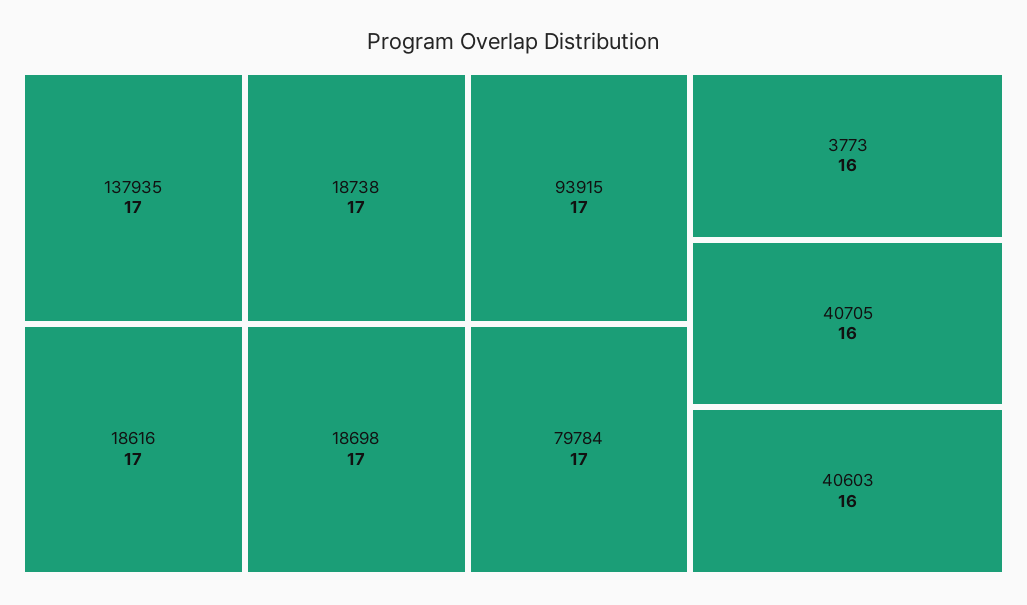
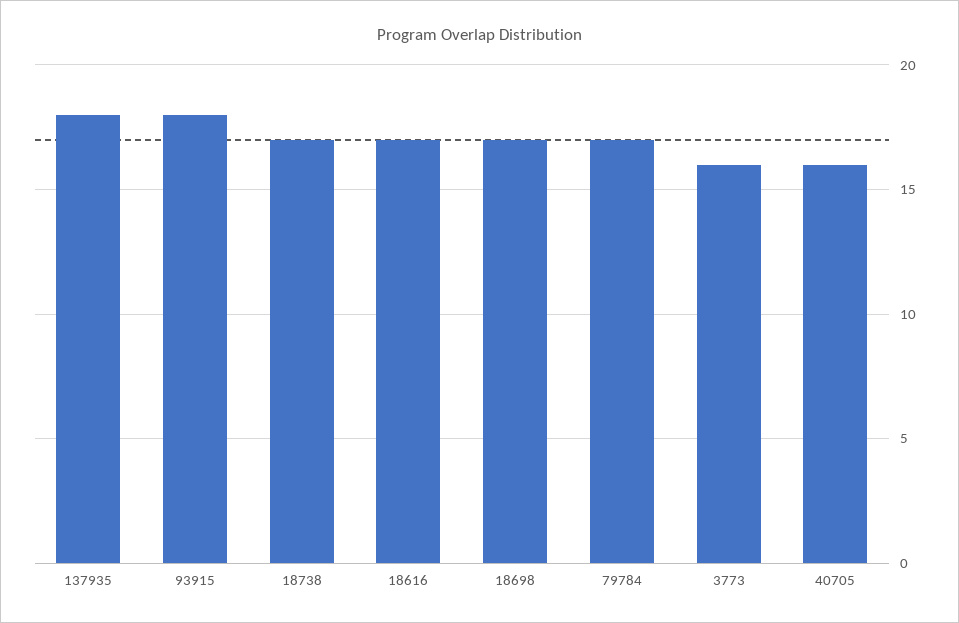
137935: 17 -> 18
93915: 17 -> 18
40603: 16 -> none

